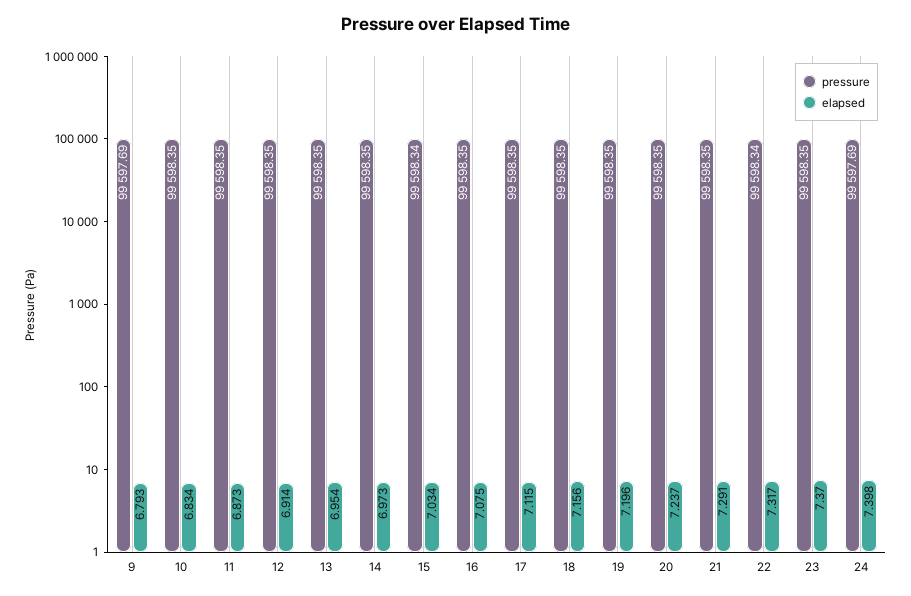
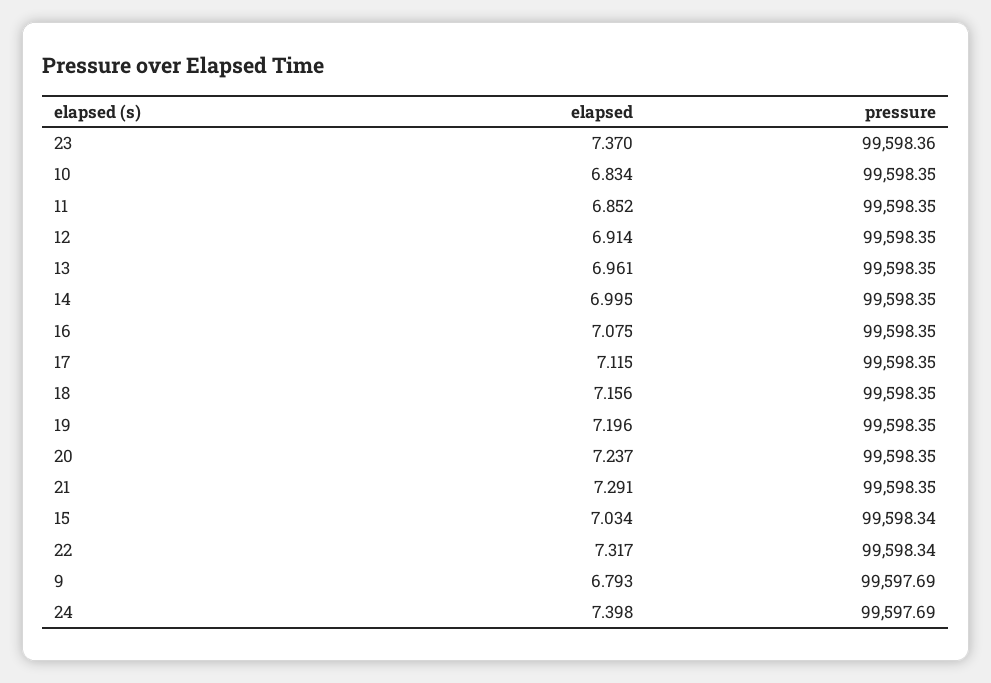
elapsed, 11: 6.873 -> 6.852
elapsed, 13: 6.954 -> 6.961
elapsed, 14: 6.973 -> 6.995
pressure, 23: 99598.35 -> 99598.36

